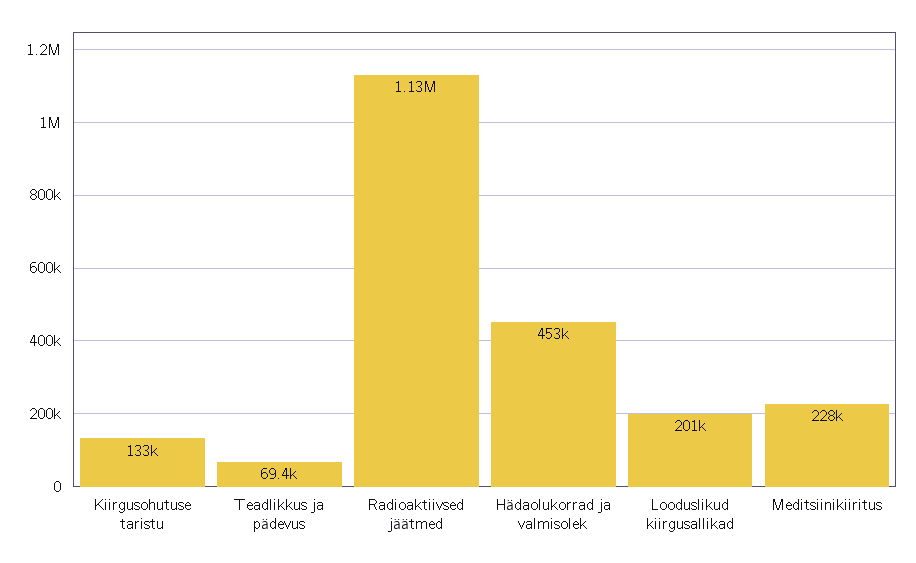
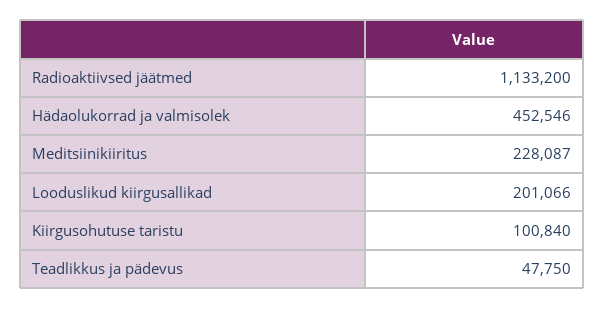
Kiirgusohutuse taristu: 133000 -> 100840
Teadlikkus ja pädevus: 69400 -> 47750

